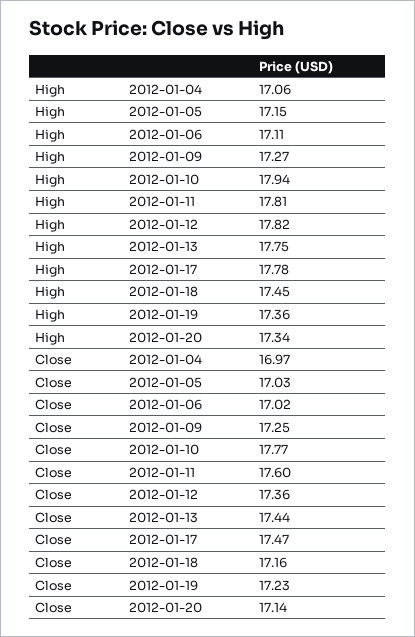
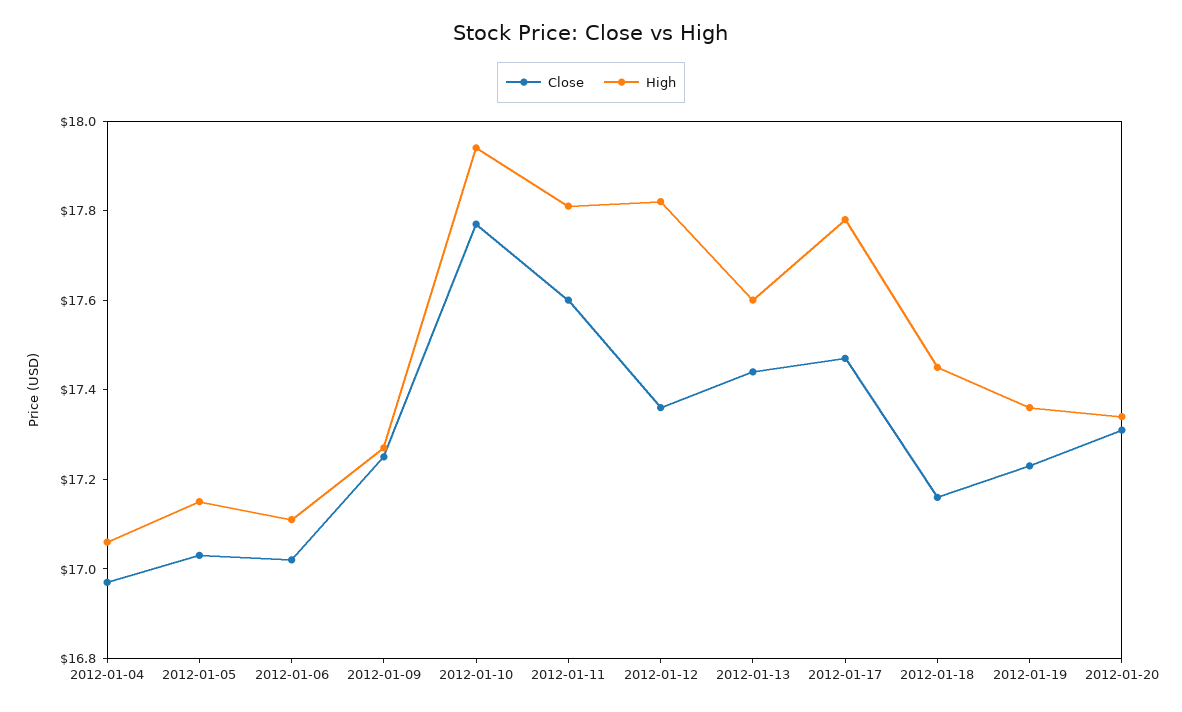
High, 2012-01-13: 17.75 -> 17.6
Close, 2012-01-20: 17.14 -> 17.3

